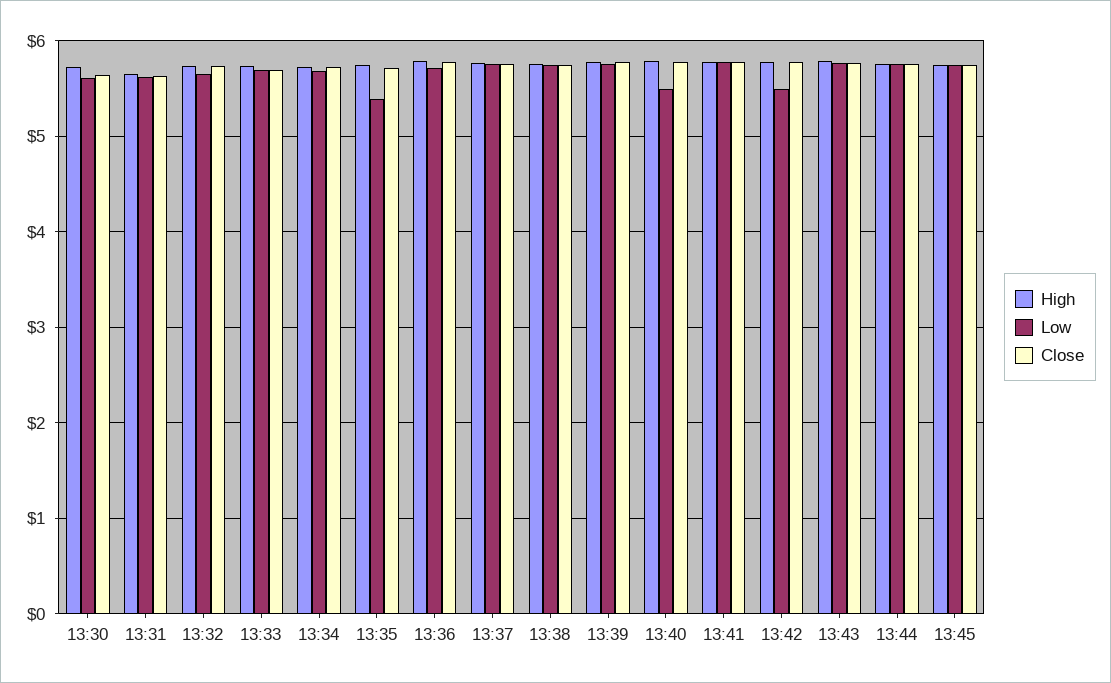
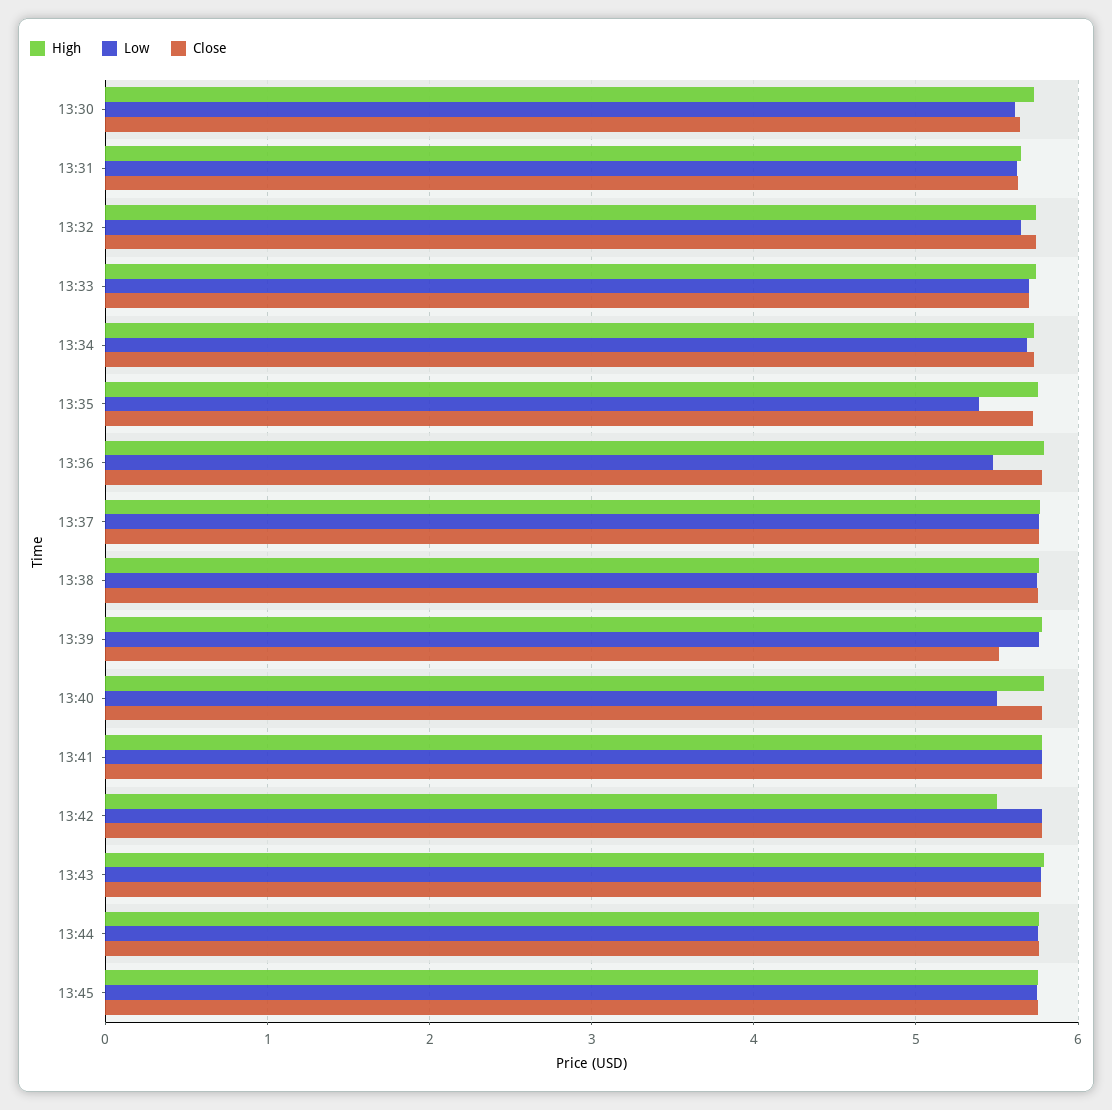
Low, 13:36: 5.7 -> 5.5
Close, 13:39: 5.8 -> 5.5
High, 13:42: 5.8 -> 5.5
Low, 13:42: 5.5 -> 5.8

